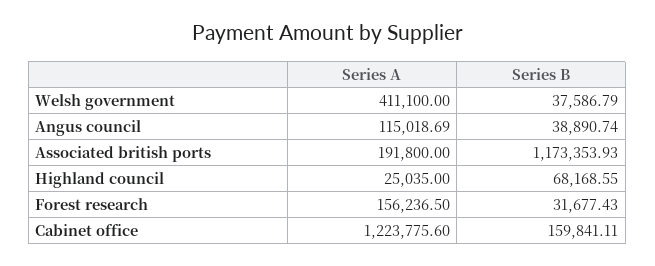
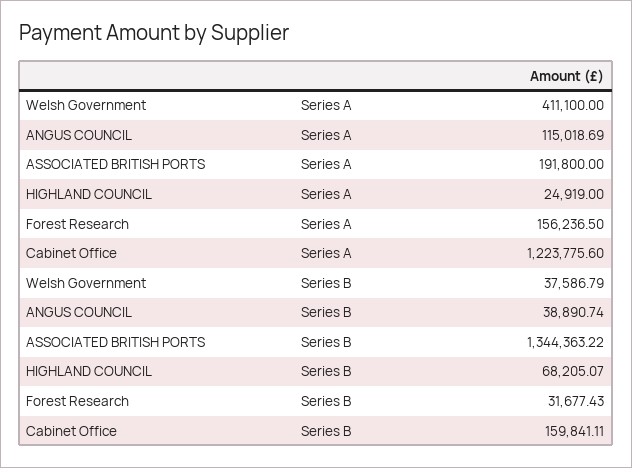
Series B, Associated british ports: 1173353.93 -> 1344363.22
Series A, Highland council: 25035 -> 24919
Series B, Highland council: 68168.55 -> 68205.07

